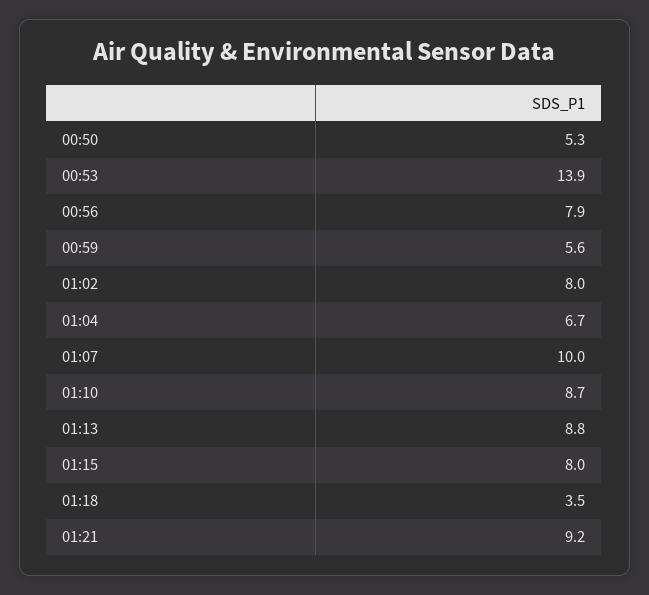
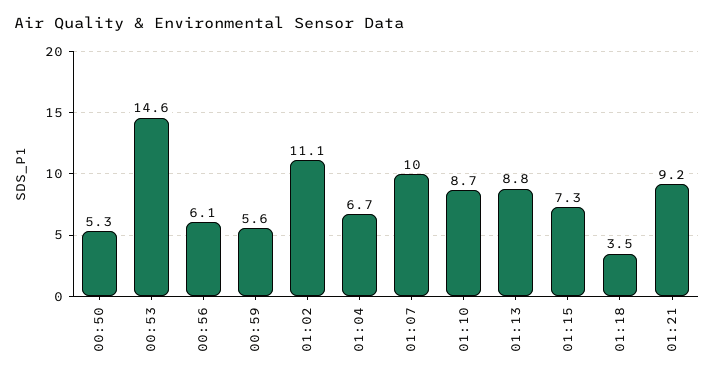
00:53: 13.9 -> 14.6
00:56: 7.9 -> 6.1
01:02: 8 -> 11.1
01:15: 8 -> 7.3

